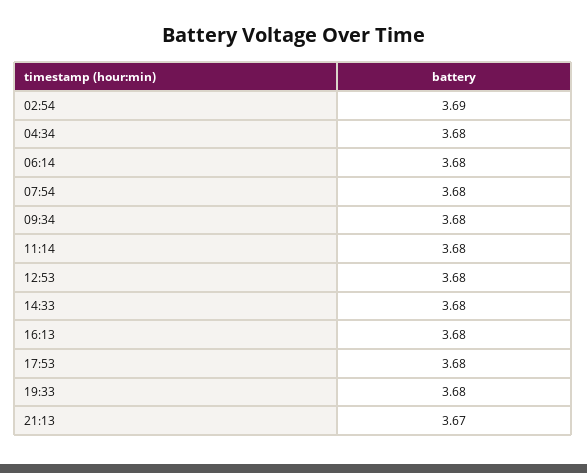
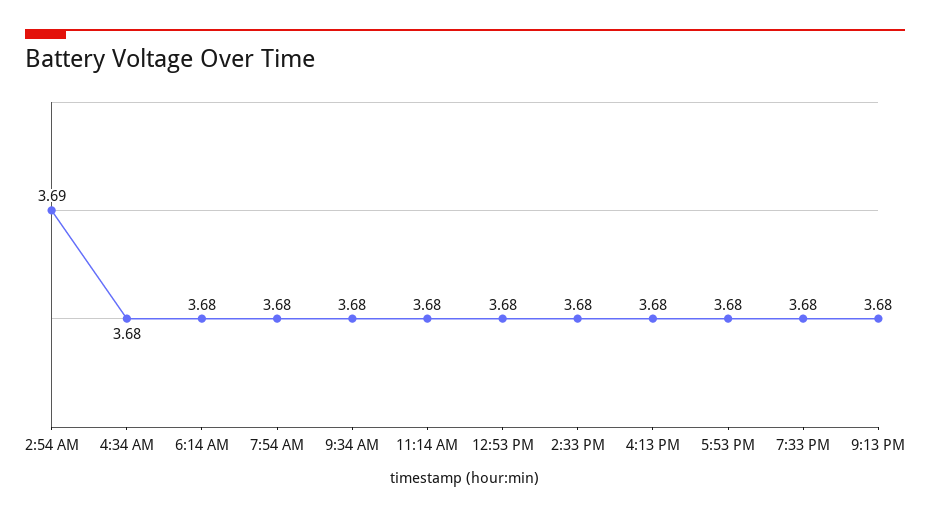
21:13: 3.67 -> 3.68

